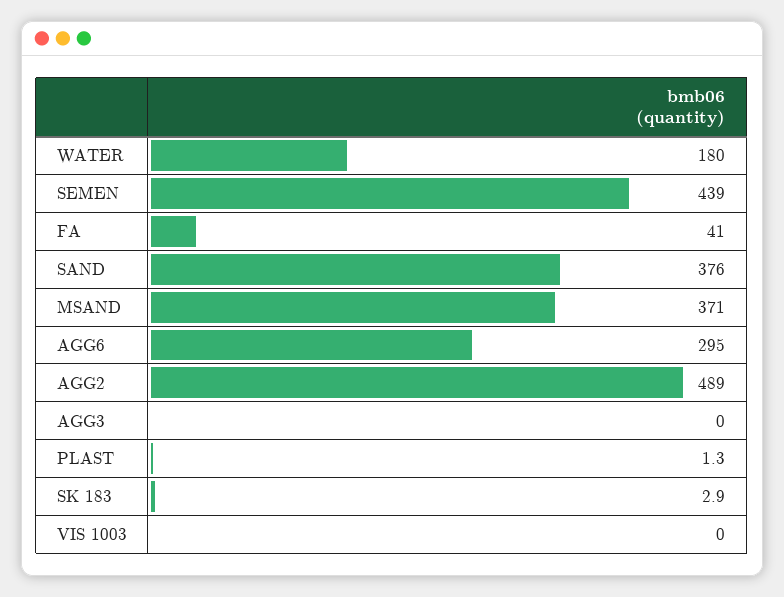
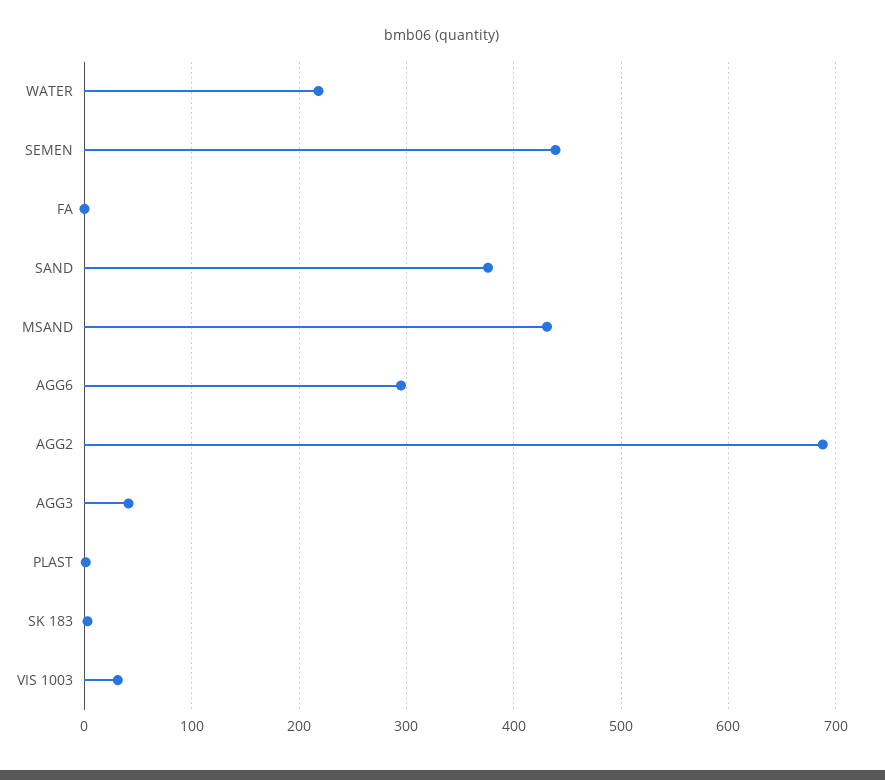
WATER: 180 -> 220
FA: 41 -> 0
MSAND: 371 -> 430
AGG2: 489 -> 690
AGG3: 0 -> 40
VIS 1003: 0 -> 30

